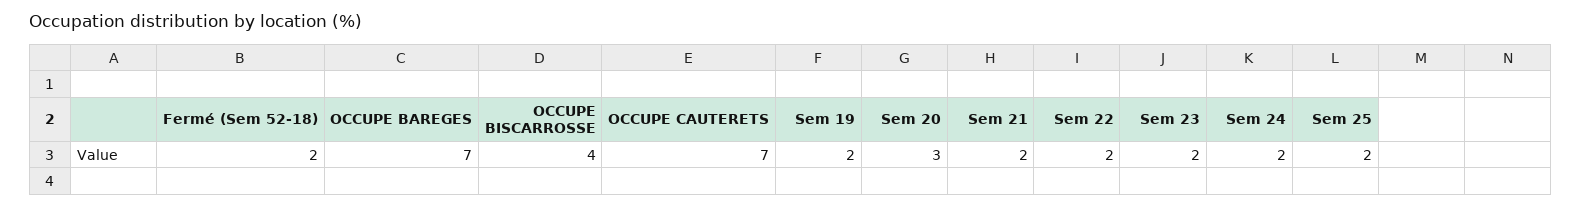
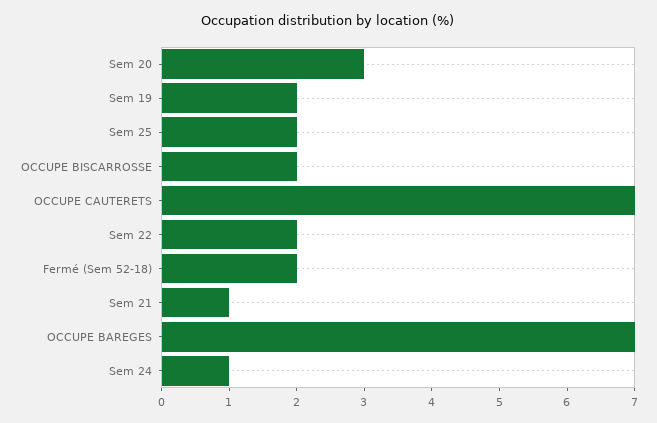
OCCUPE BISCARROSSE: 4 -> 2
Sem 21: 2 -> 1
Sem 23: 2 -> none
Sem 24: 2 -> 1

